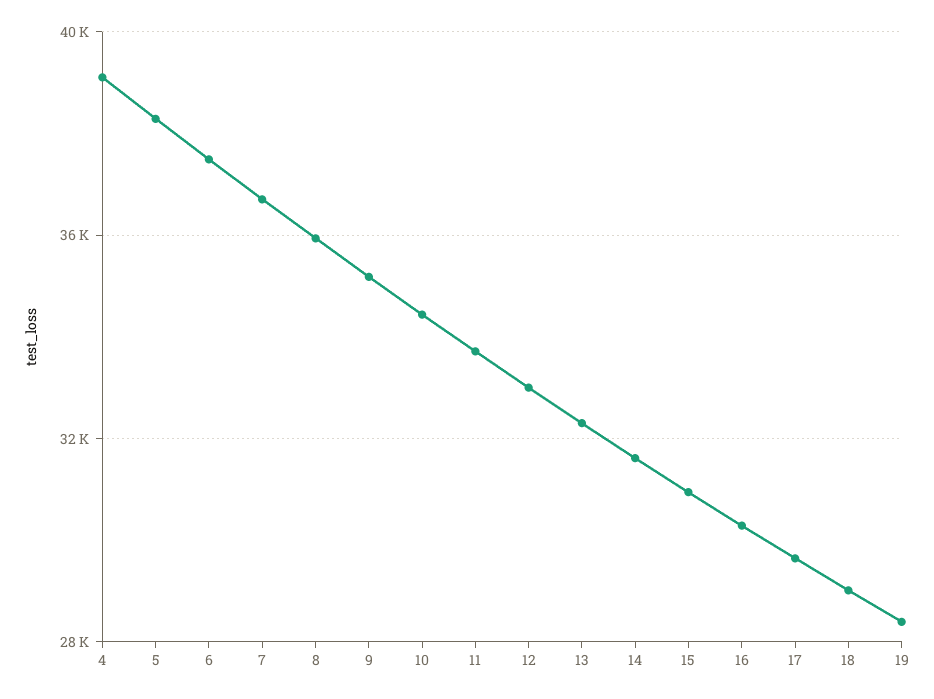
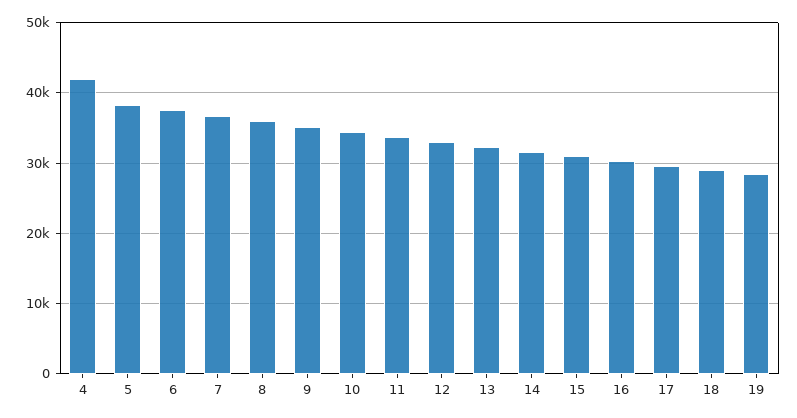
4: 39000 -> 42000

